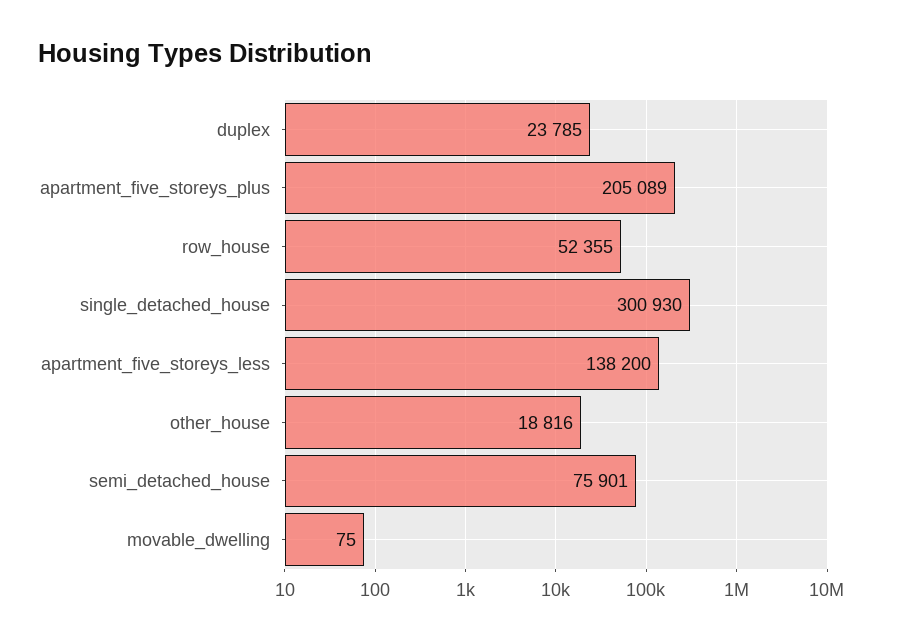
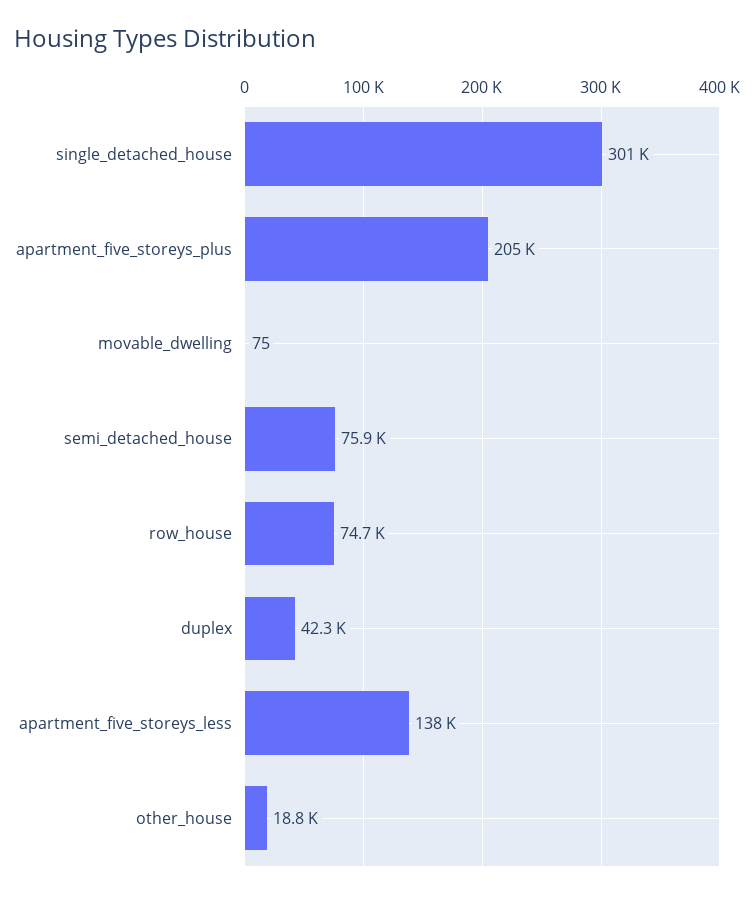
duplex: 23785 -> 42300
row_house: 52355 -> 74700

